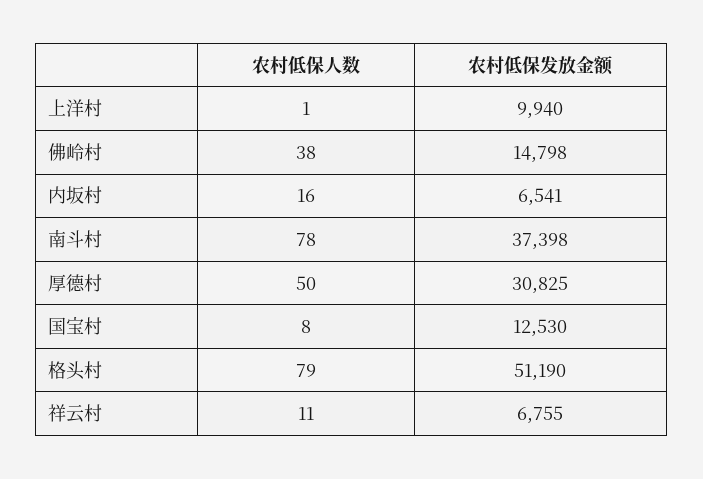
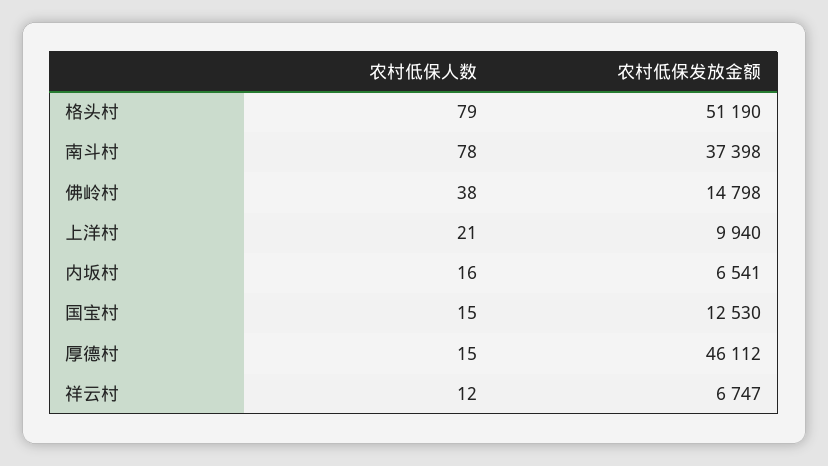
农村低保人数, 上洋村: 1 -> 21
农村低保人数, 厚德村: 50 -> 15
农村低保发放金额, 厚德村: 30825 -> 46112
农村低保人数, 国宝村: 8 -> 15
农村低保人数, 祥云村: 11 -> 12
农村低保发放金额, 祥云村: 6755 -> 6747

